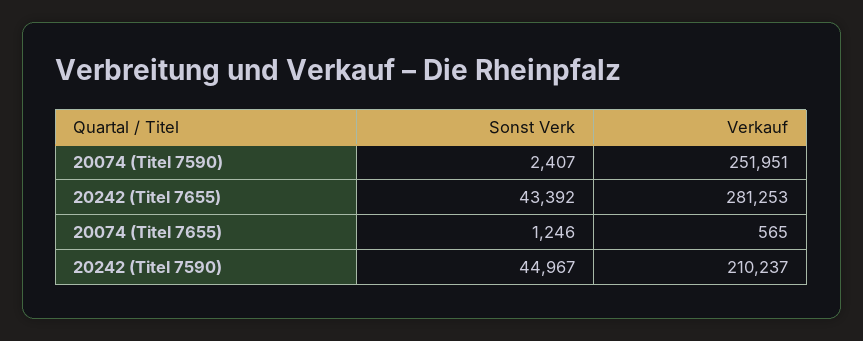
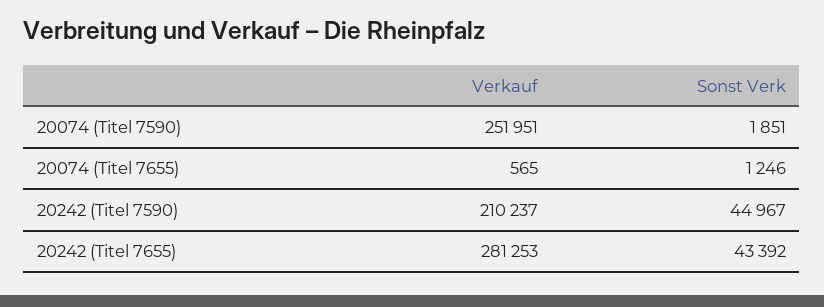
Sonst Verk, 20074 (Titel 7590): 2407 -> 1851

